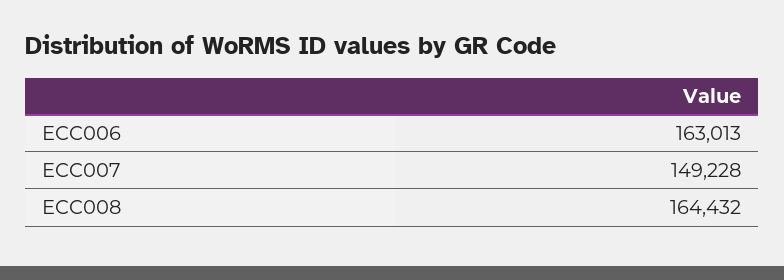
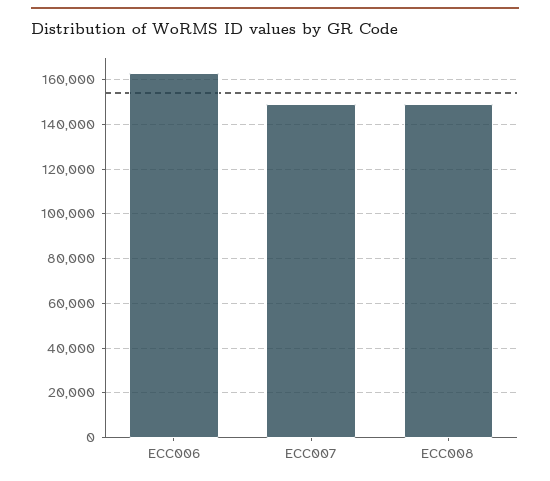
ECC008: 164432 -> 150000

